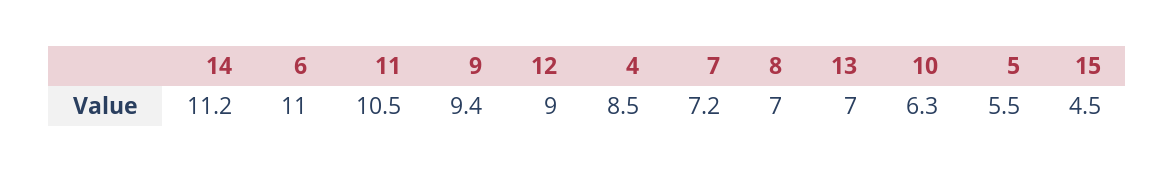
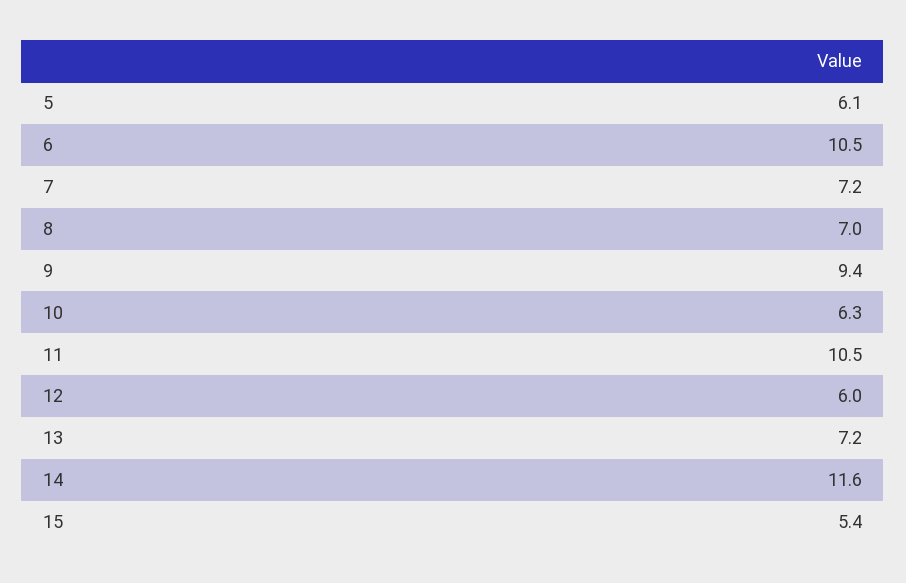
14: 11.2 -> 11.6
6: 11 -> 10.5
12: 9 -> 6
4: 8.5 -> none
13: 7 -> 7.2
5: 5.5 -> 6.1
15: 4.5 -> 5.4

